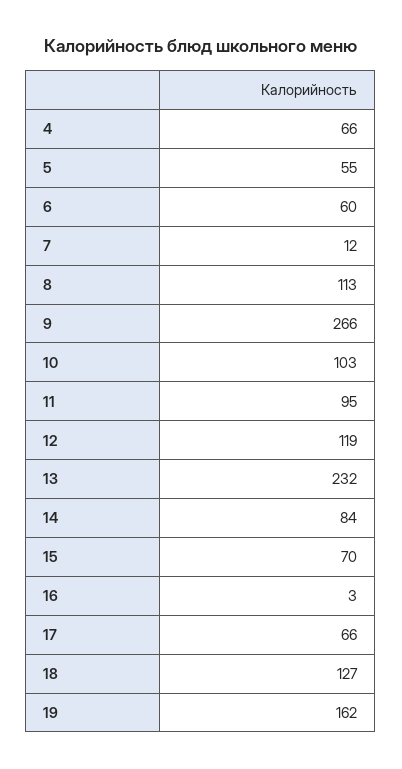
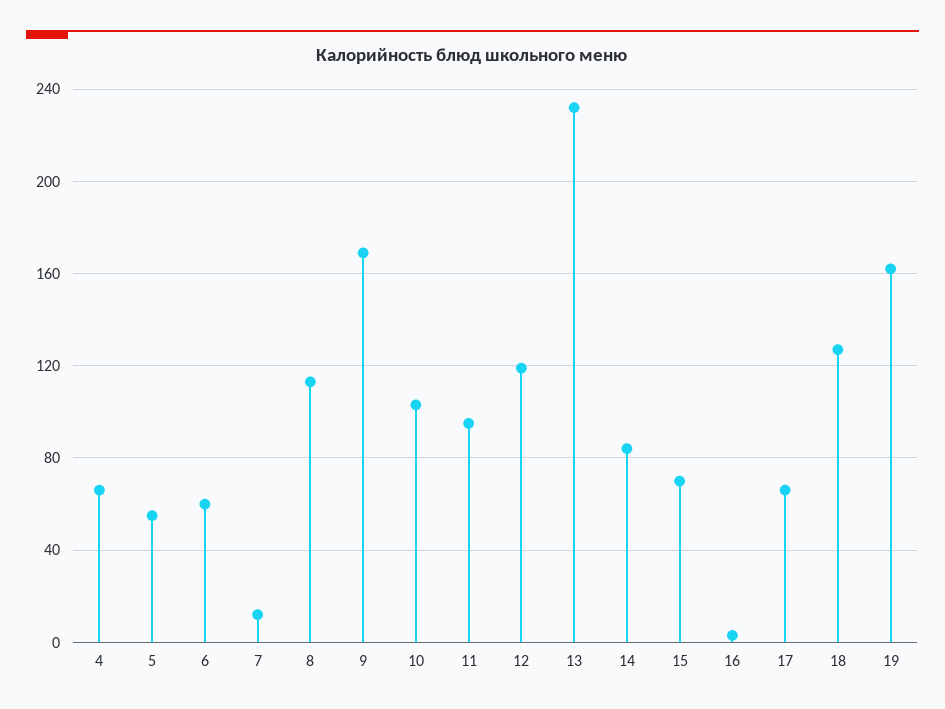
9: 266 -> 170

